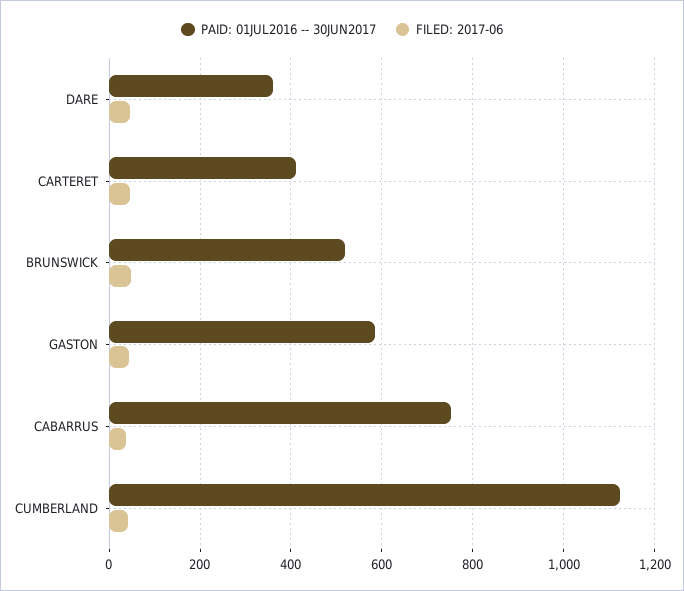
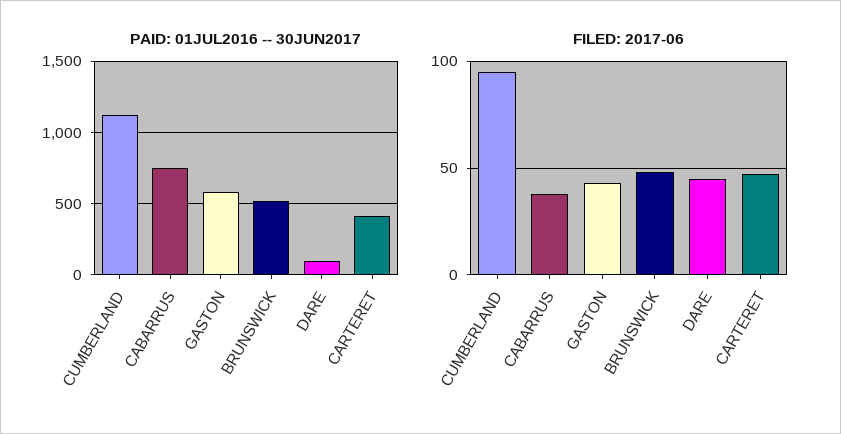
PAID: 01JUL2016 -- 30JUN2017, DARE: 360 -> 100
FILED: 2017-06, CUMBERLAND: 40 -> 95

